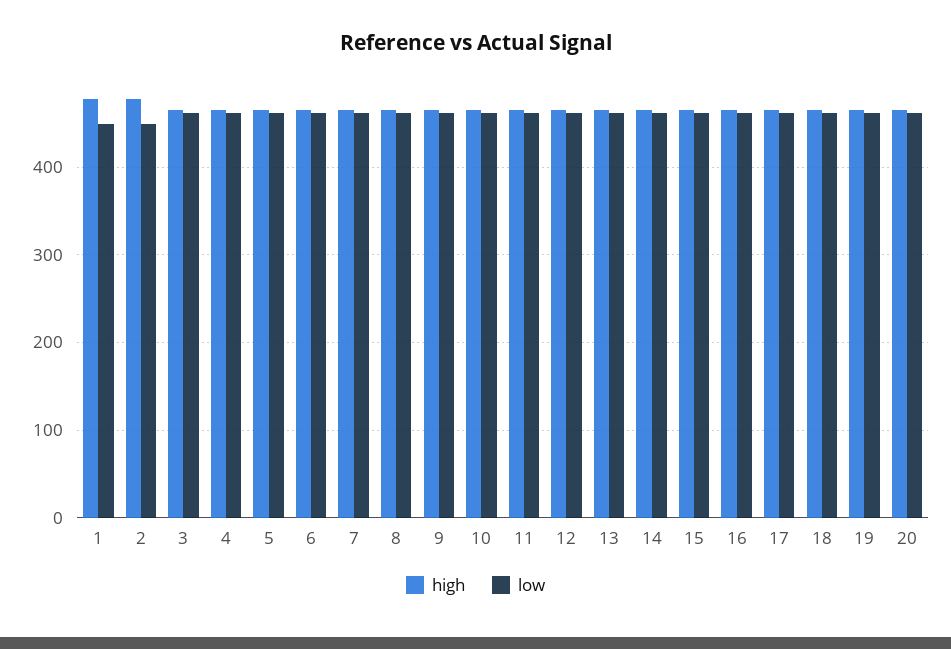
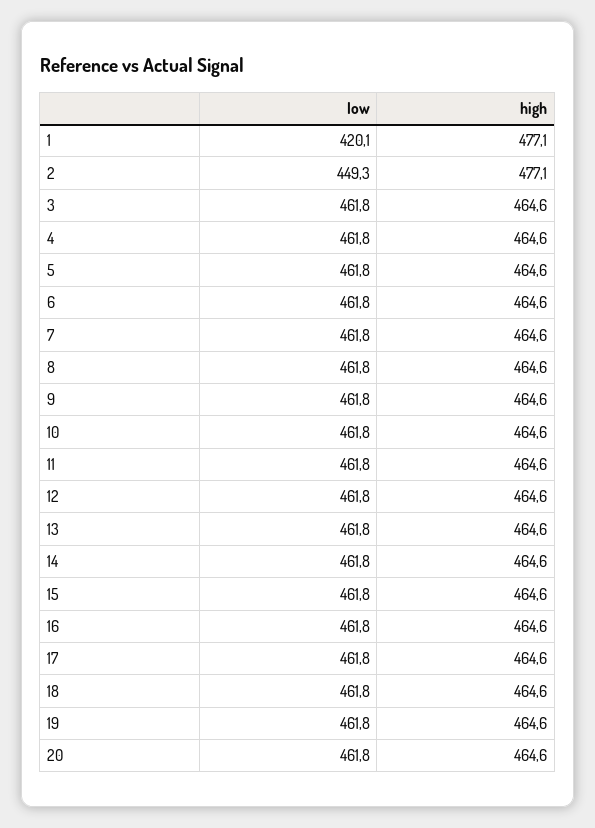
low, 1: 450 -> 420.1

